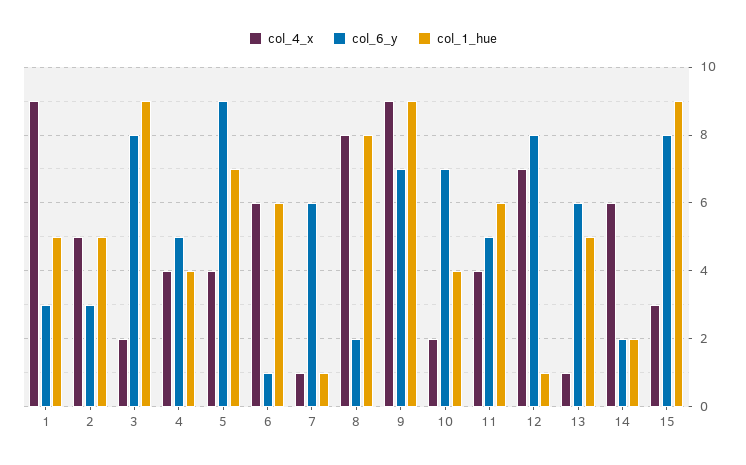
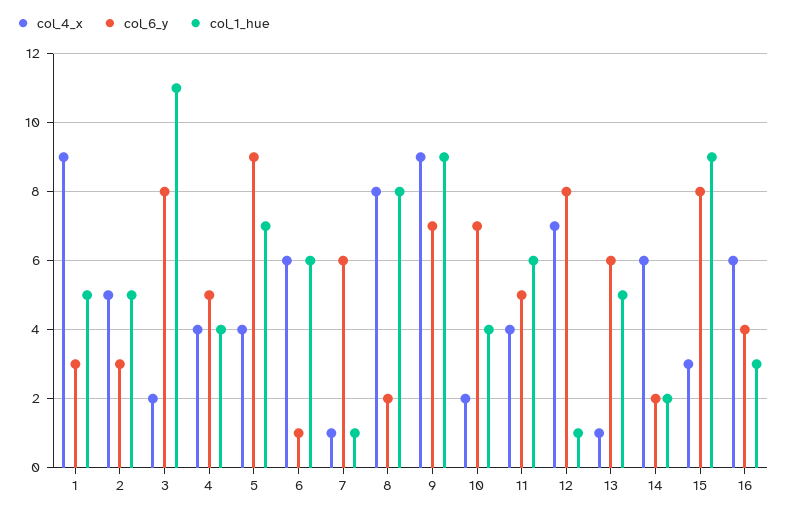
col_1_hue, 3: 9 -> 11
col_4_x, 16: none -> 6
col_6_y, 16: none -> 4
col_1_hue, 16: none -> 3

